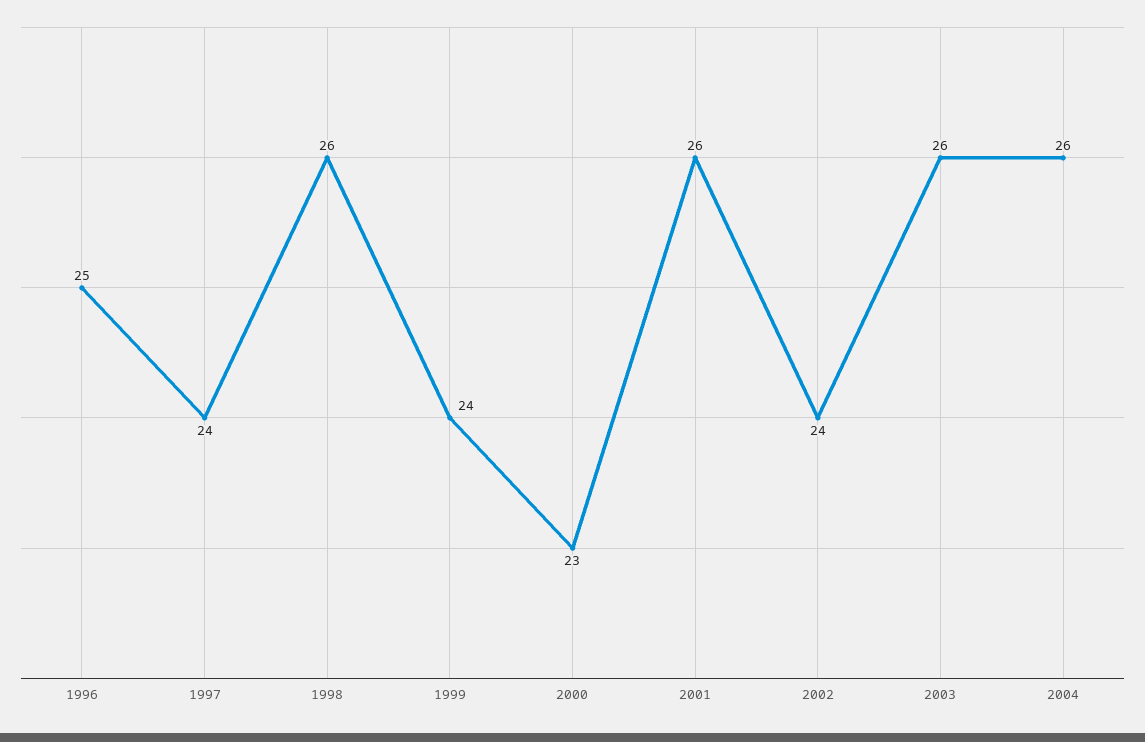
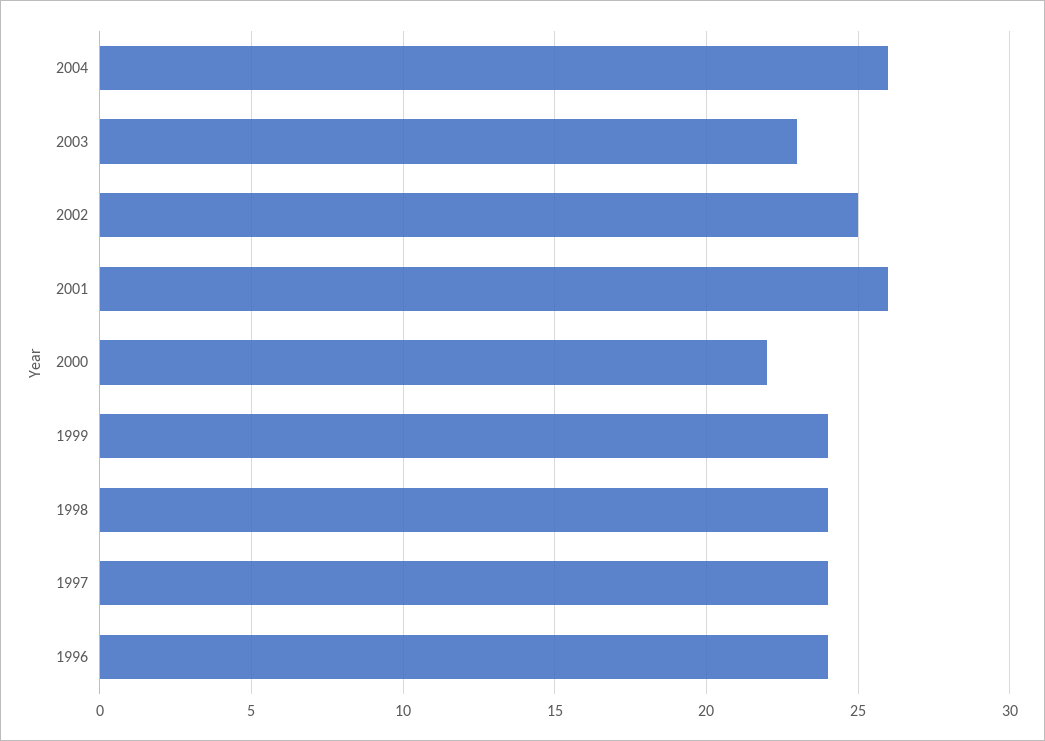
1996: 25 -> 24
1998: 26 -> 24
2000: 23 -> 22
2002: 24 -> 25
2003: 26 -> 23

